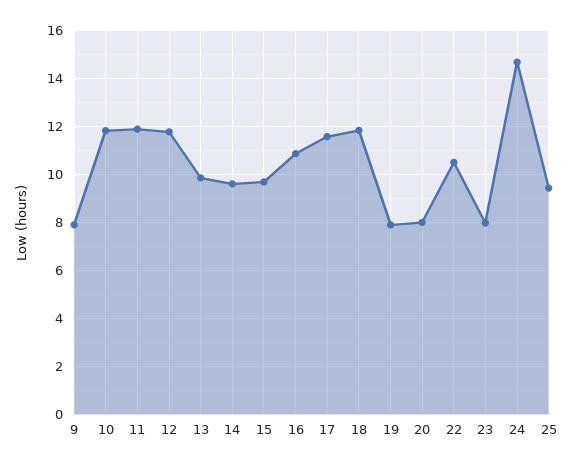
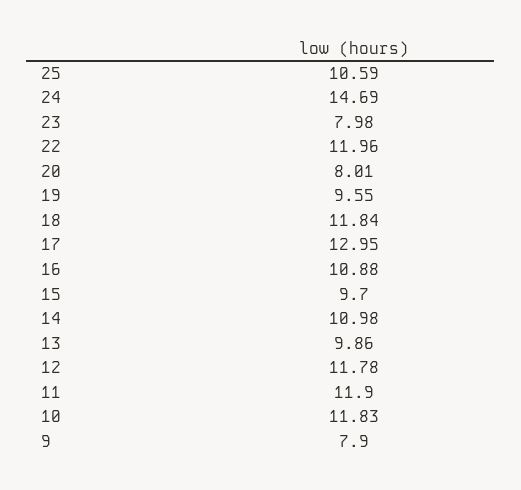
14: 9.5 -> 10.98
17: 11.5 -> 12.95
19: 8 -> 9.55
22: 10.5 -> 11.96
25: 9.5 -> 10.59

